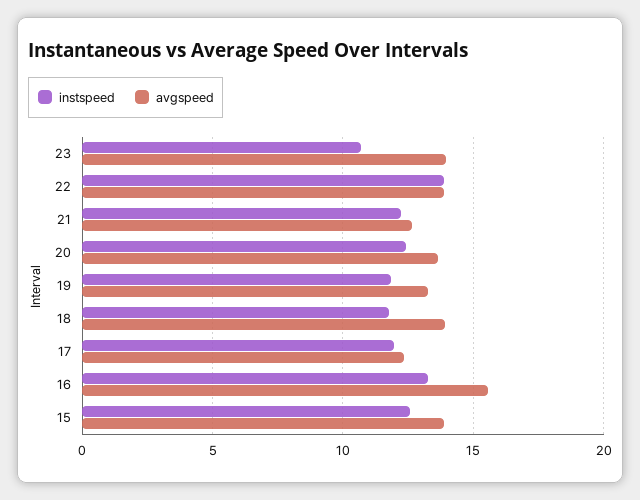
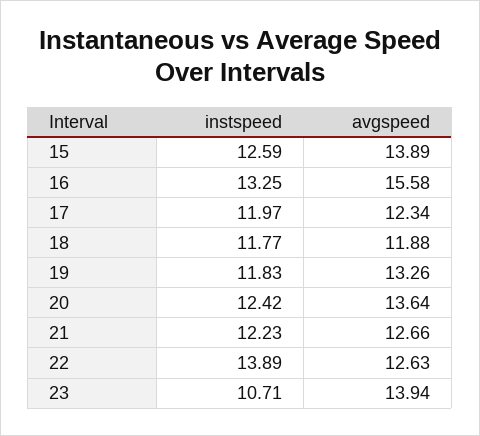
avgspeed, 22: 14 -> 12.63
avgspeed, 18: 14 -> 11.88

